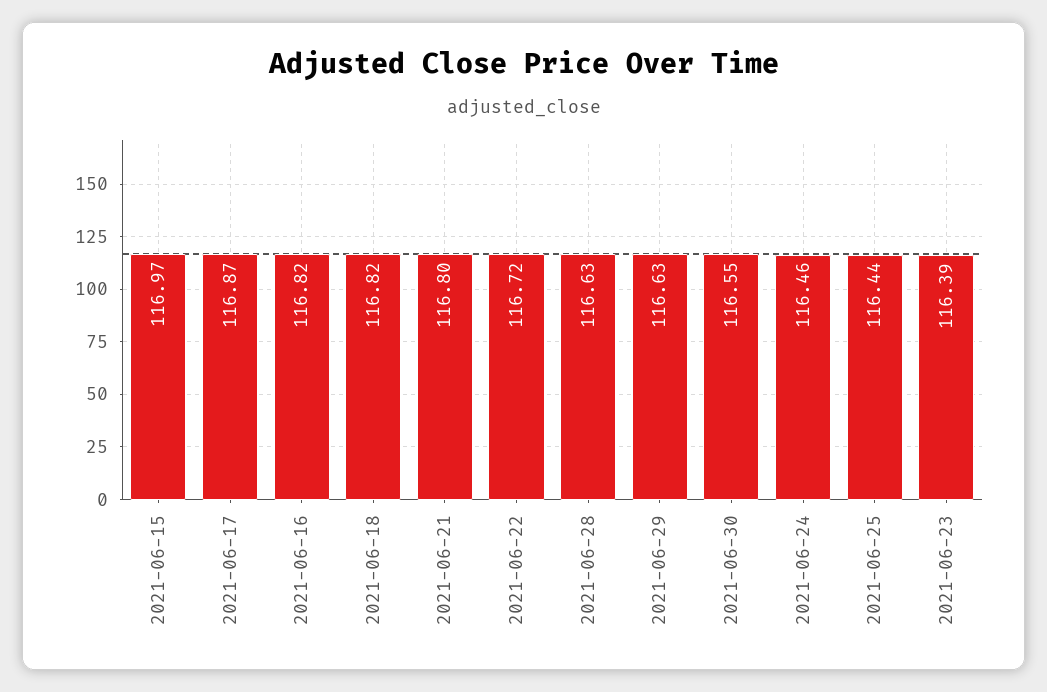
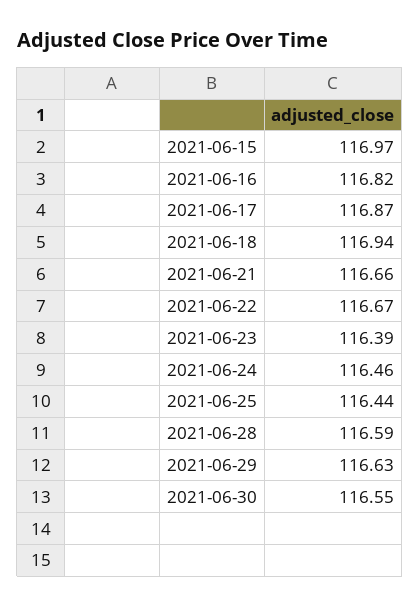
2021-06-18: 116.82 -> 116.94
2021-06-21: 116.8 -> 116.66
2021-06-22: 116.72 -> 116.67
2021-06-28: 116.63 -> 116.59

